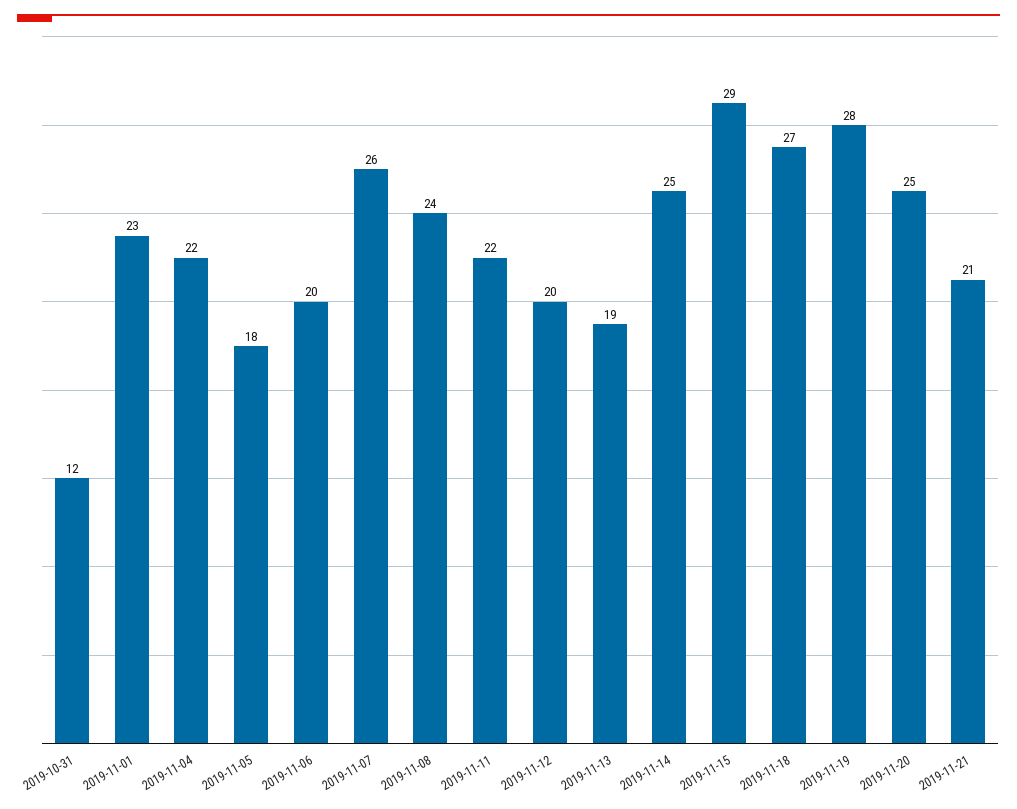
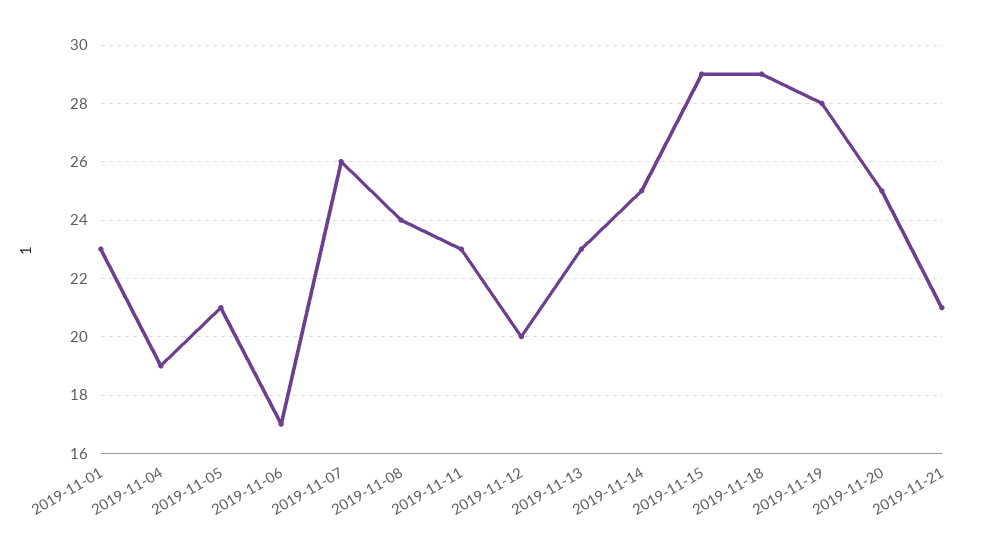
2019-10-31: 12 -> none
2019-11-04: 22 -> 19
2019-11-05: 18 -> 21
2019-11-06: 20 -> 17
2019-11-11: 22 -> 23
2019-11-13: 19 -> 23
2019-11-18: 27 -> 29

